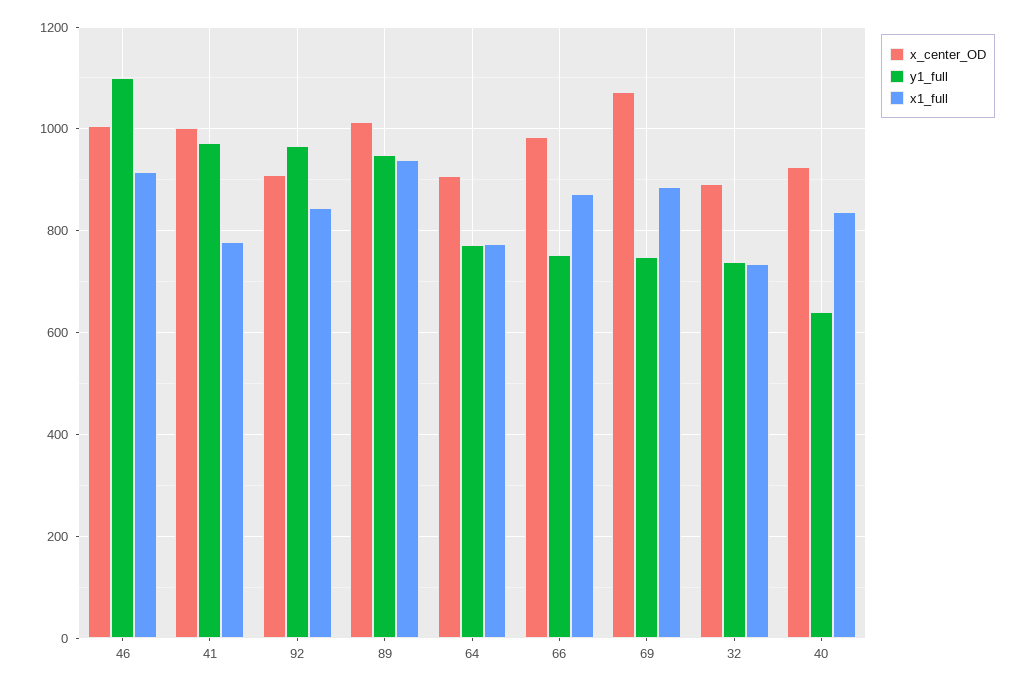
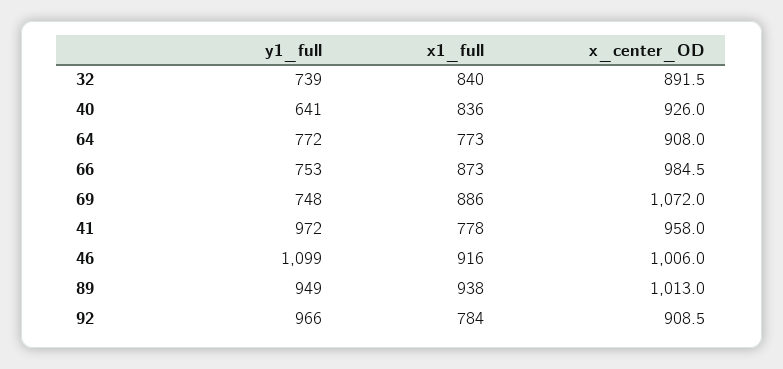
x_center_OD, 41: 1000 -> 958
x1_full, 92: 840 -> 784
x1_full, 32: 740 -> 840

